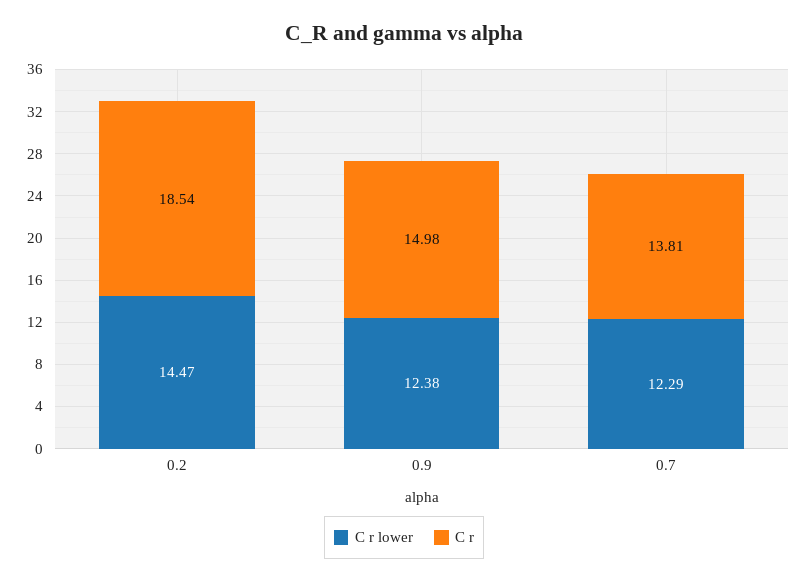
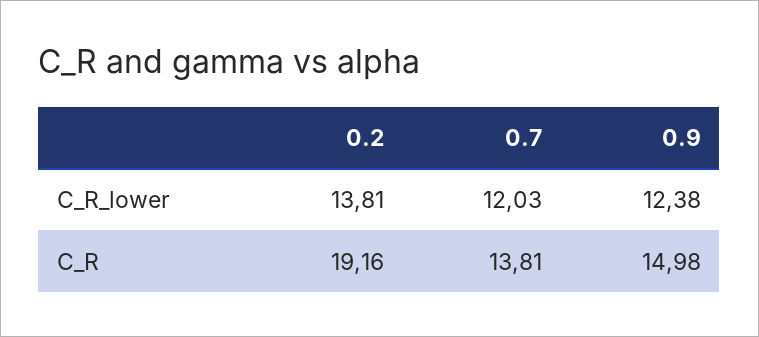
C r lower, 0.2: 14.47 -> 13.81
C r, 0.2: 18.54 -> 19.16
C r lower, 0.7: 12.29 -> 12.03

